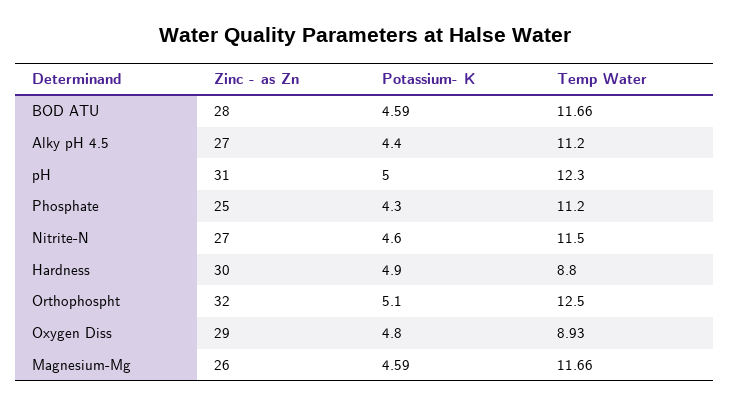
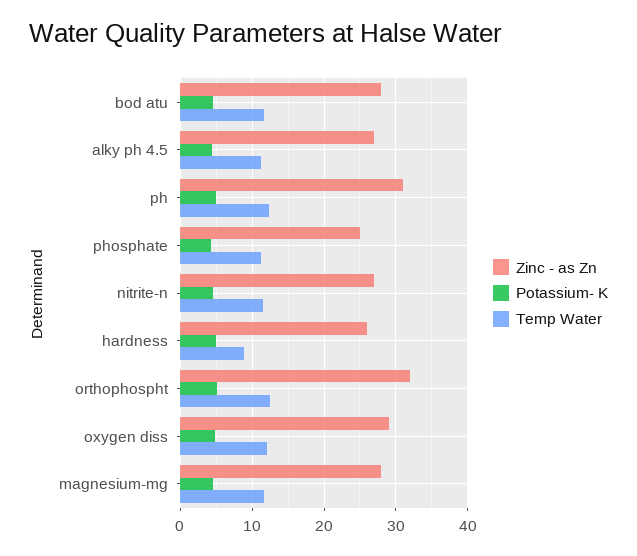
Zinc - as Zn, Hardness: 30 -> 26
Temp Water, Oxygen Diss: 8.93 -> 12
Zinc - as Zn, Magnesium-Mg: 26 -> 28

